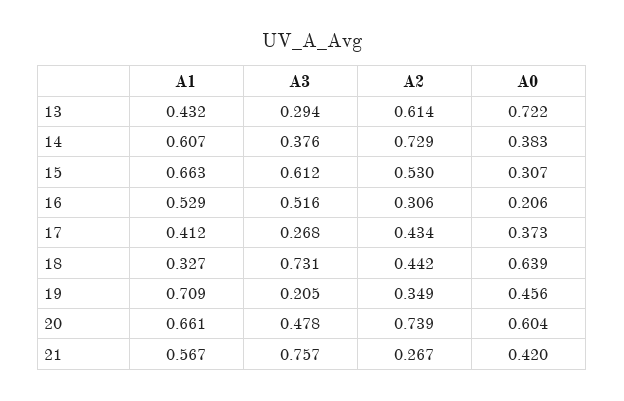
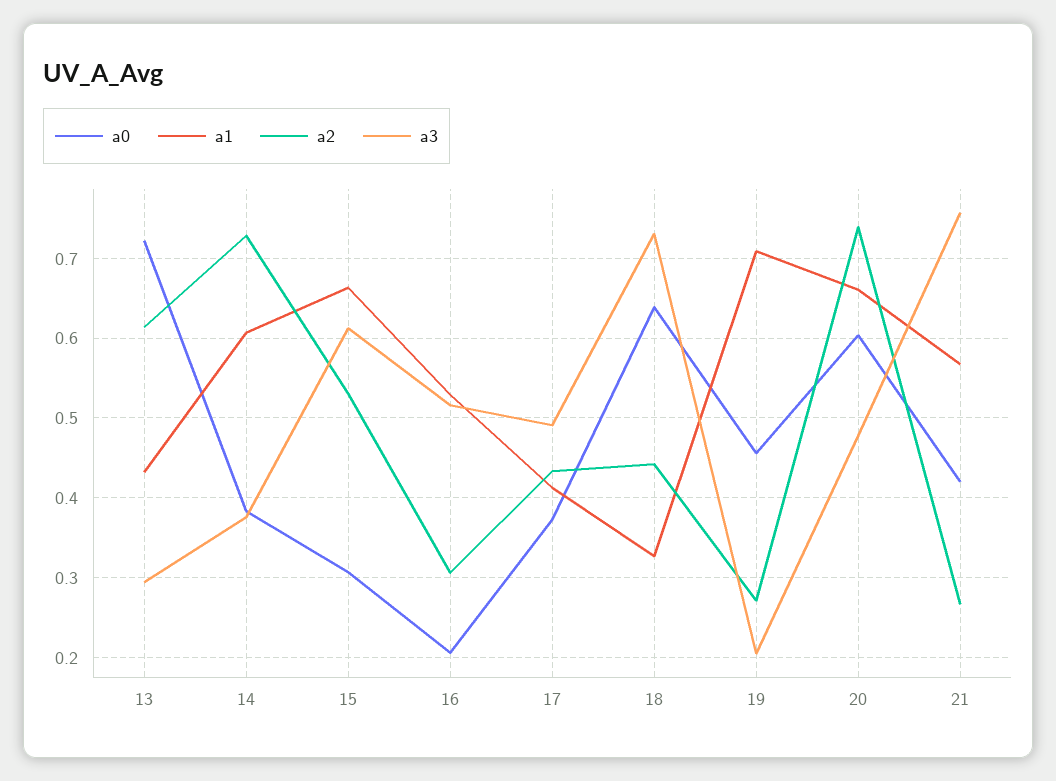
A3, 17: 0.268 -> 0.49
A2, 19: 0.349 -> 0.27

